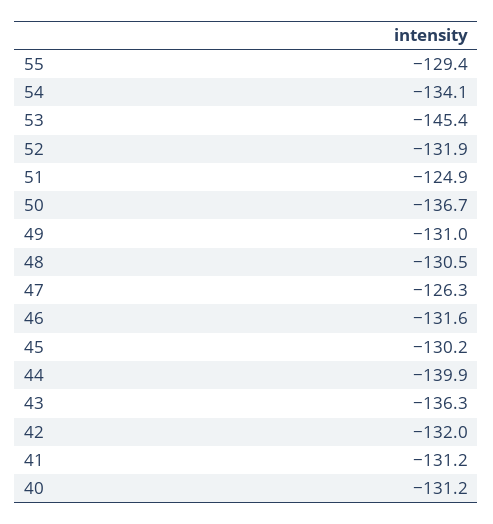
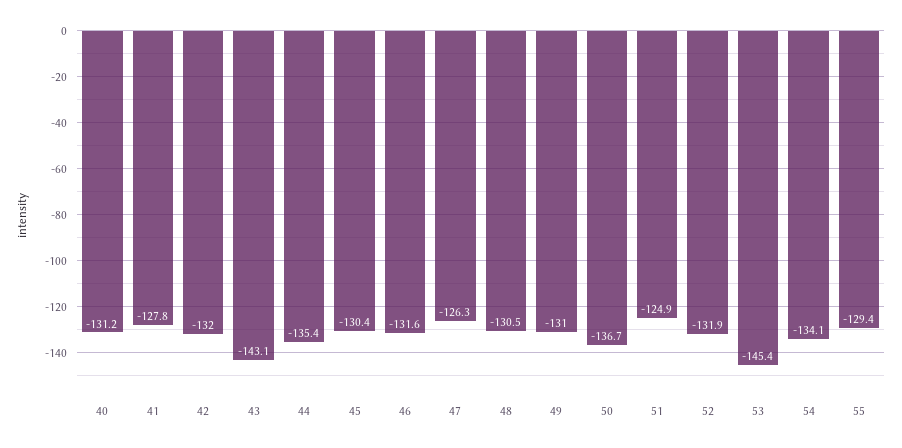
45: -130.2 -> -130.4
44: -139.9 -> -135.4
43: -136.3 -> -143.1
41: -131.2 -> -127.8

